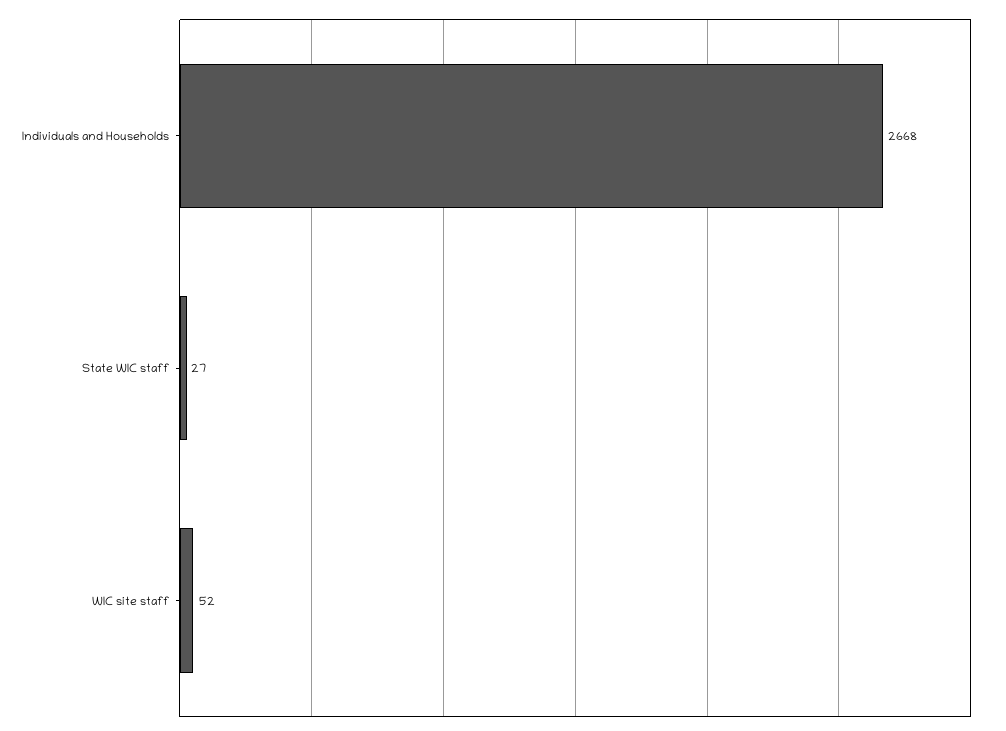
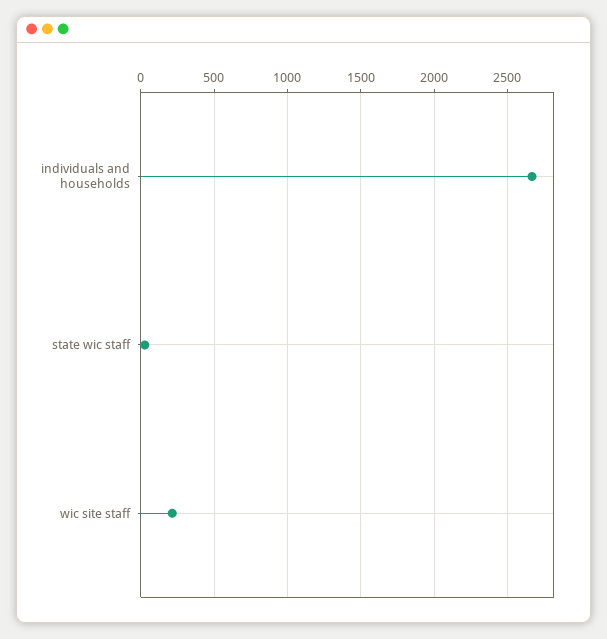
WIC site staff: 52 -> 200

